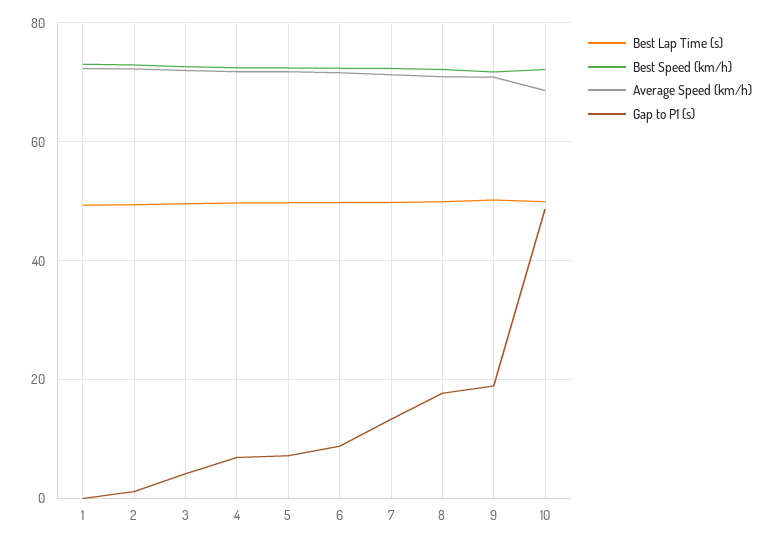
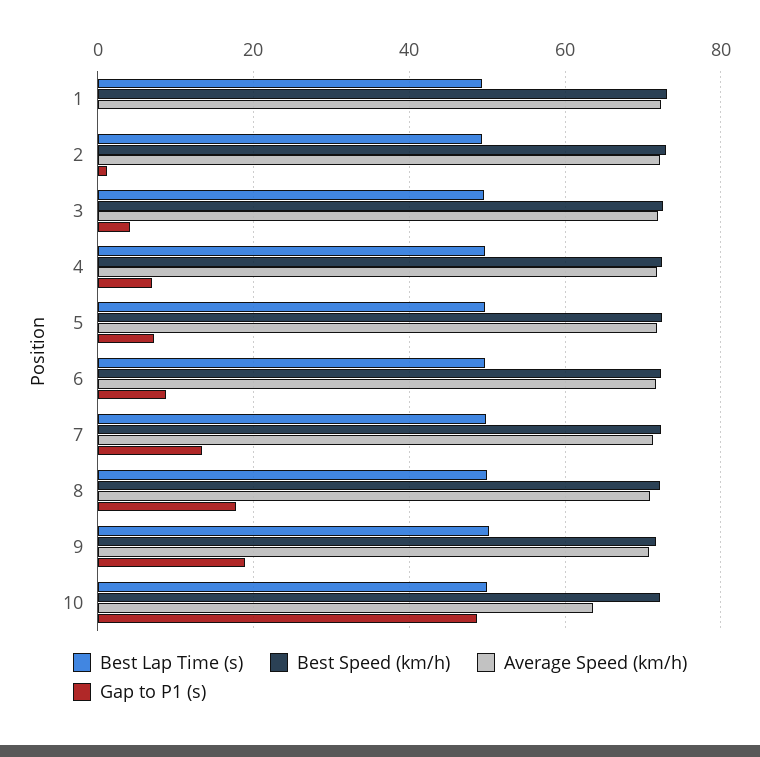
Average Speed (km/h), 10: 68 -> 64

